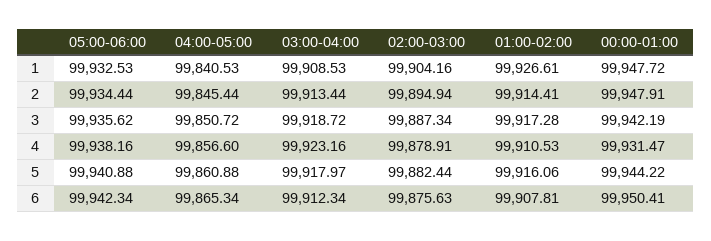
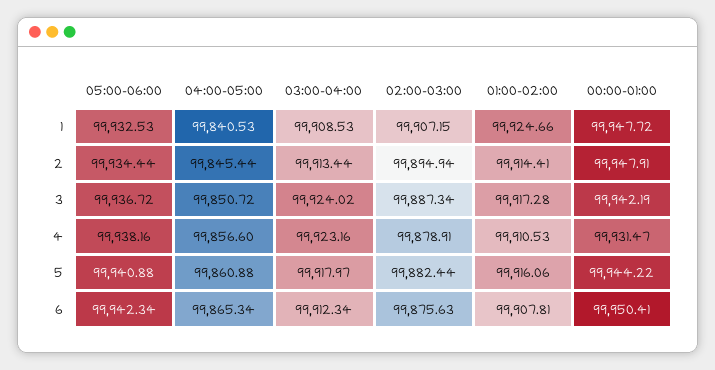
02:00-03:00, 1: 99904.16 -> 99907.15
01:00-02:00, 1: 99926.61 -> 99924.66
05:00-06:00, 3: 99935.62 -> 99936.72
03:00-04:00, 3: 99918.72 -> 99924.02

